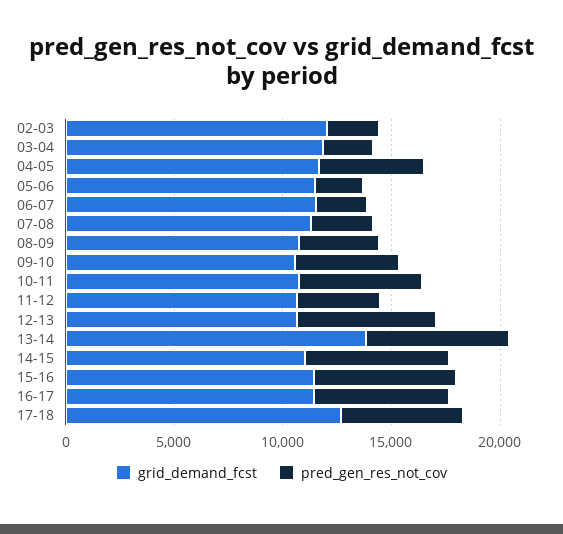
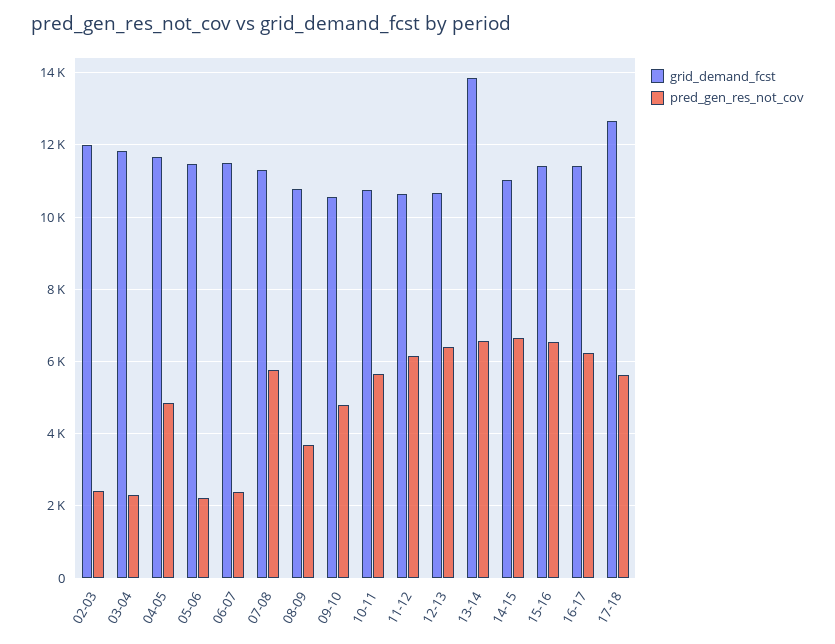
pred_gen_res_not_cov, 07-08: 3000 -> 5800
pred_gen_res_not_cov, 11-12: 4000 -> 6200

